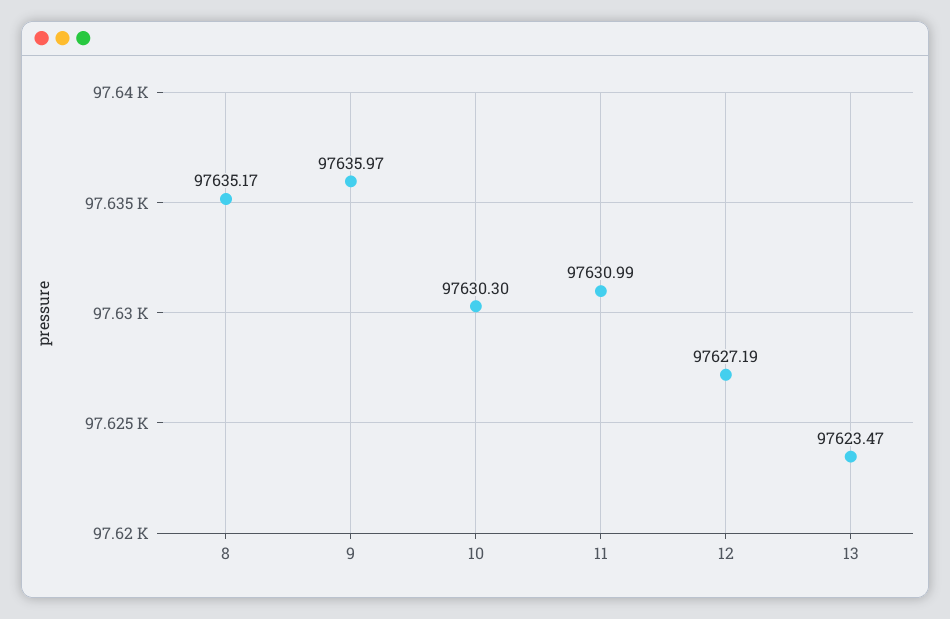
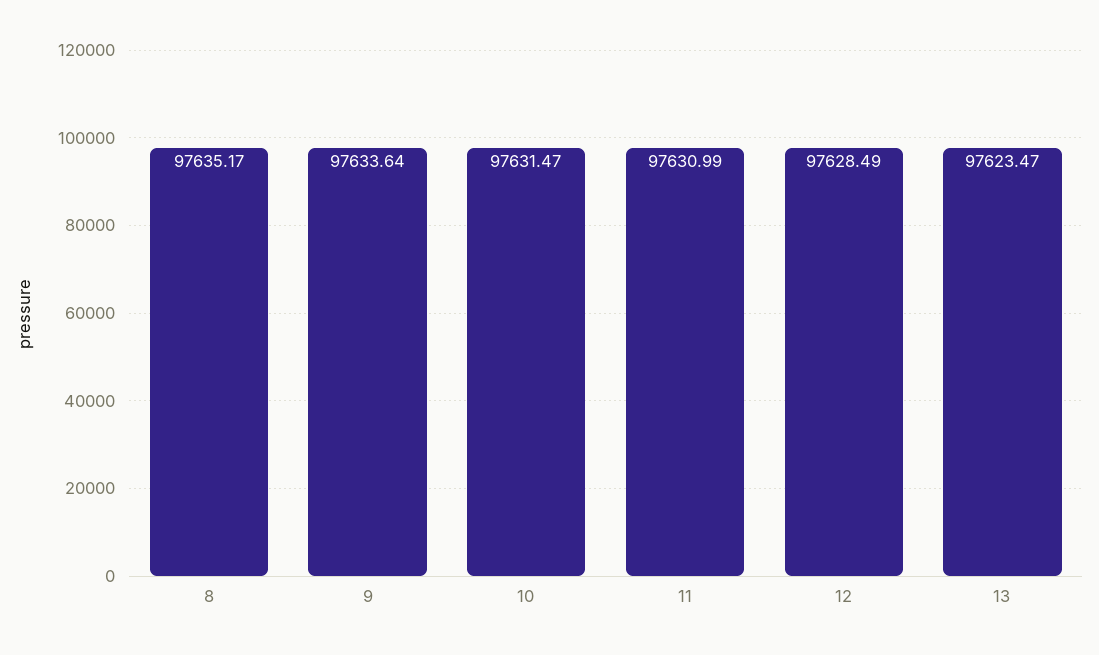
9: 97635.97 -> 97633.64
10: 97630.3 -> 97631.47
12: 97627.19 -> 97628.49

